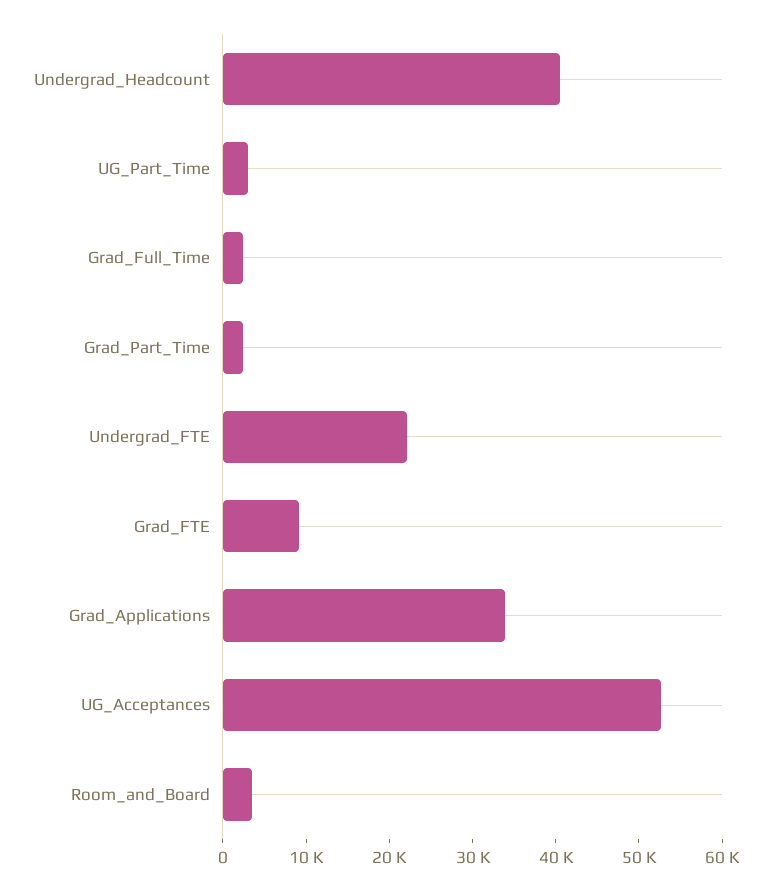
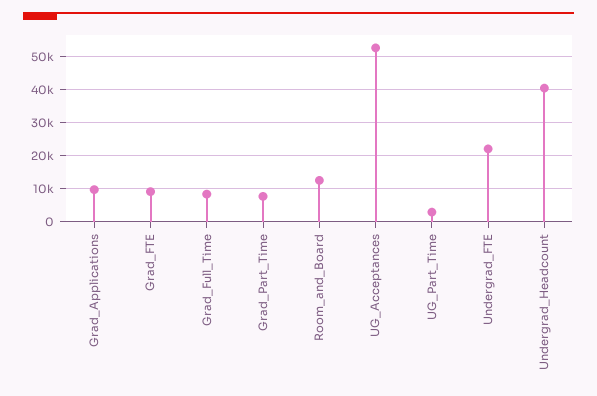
Grad_Full_Time: 2000 -> 8000
Grad_Part_Time: 2000 -> 8000
Grad_Applications: 34000 -> 10000
Room_and_Board: 4000 -> 12000

